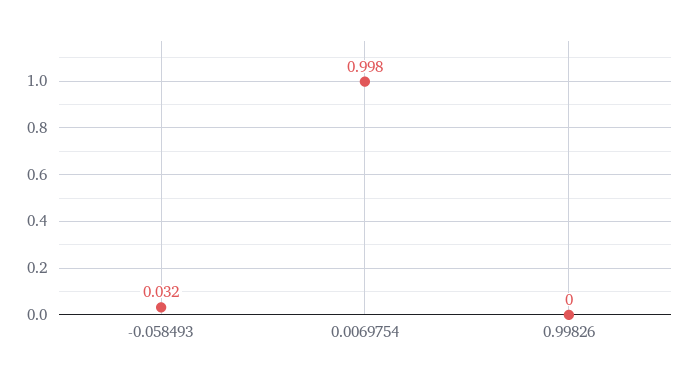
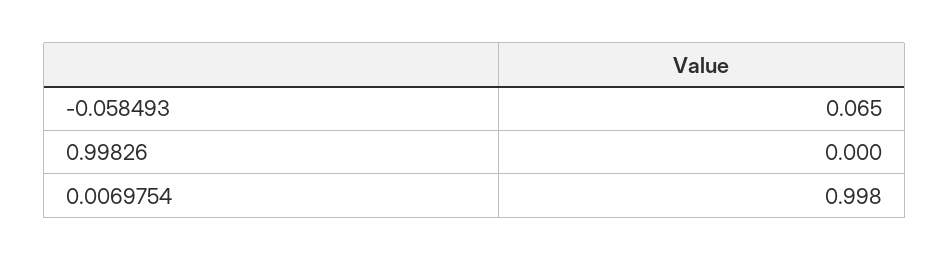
-0.058493: 0.032 -> 0.065

